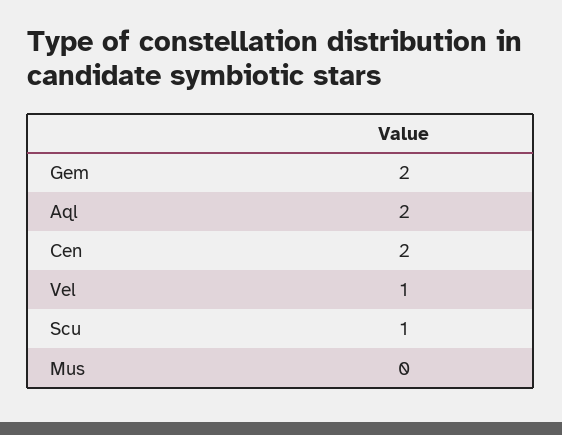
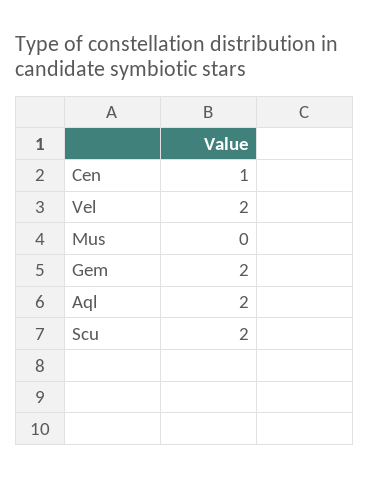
Cen: 2 -> 1
Vel: 1 -> 2
Scu: 1 -> 2

